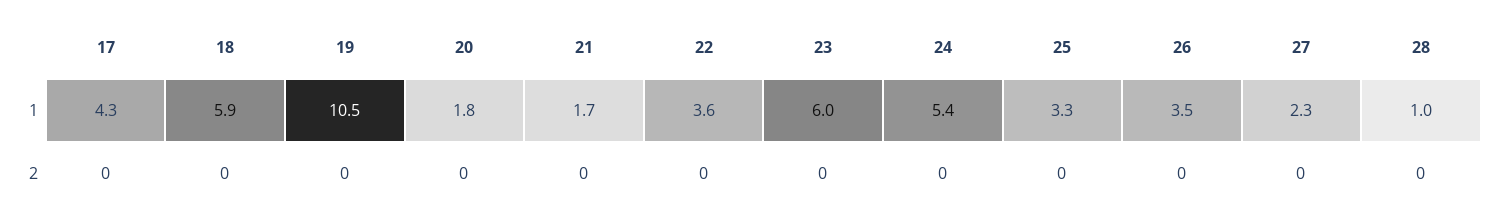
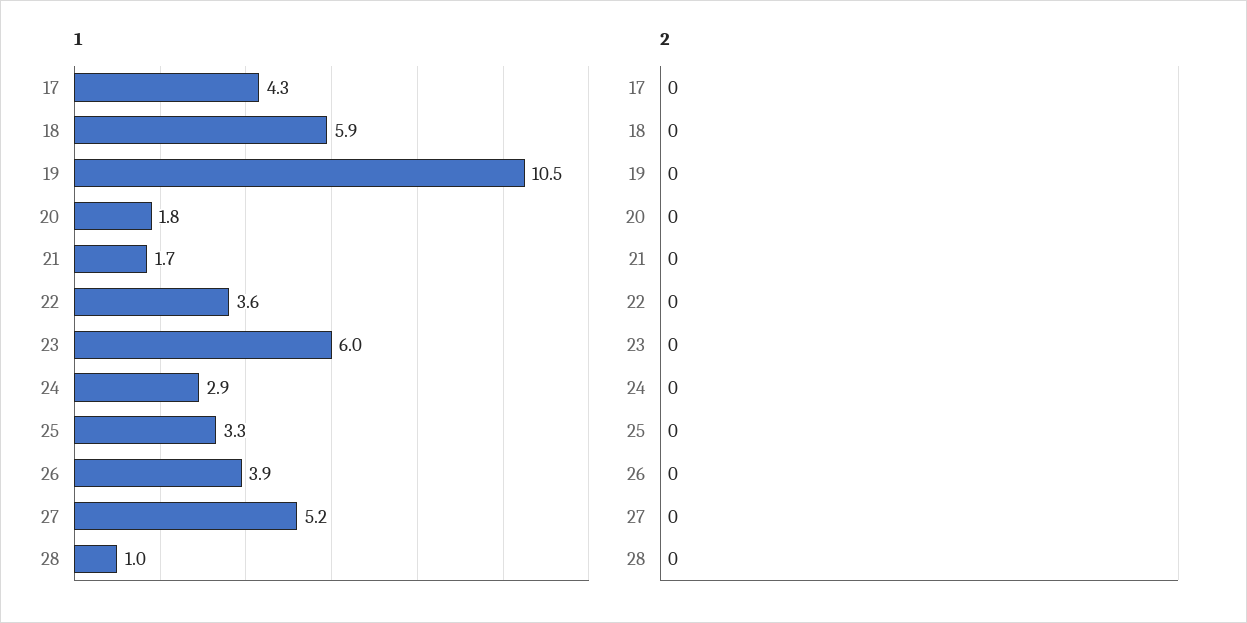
1, 24: 5.4 -> 2.9
1, 26: 3.5 -> 3.9
1, 27: 2.3 -> 5.2

